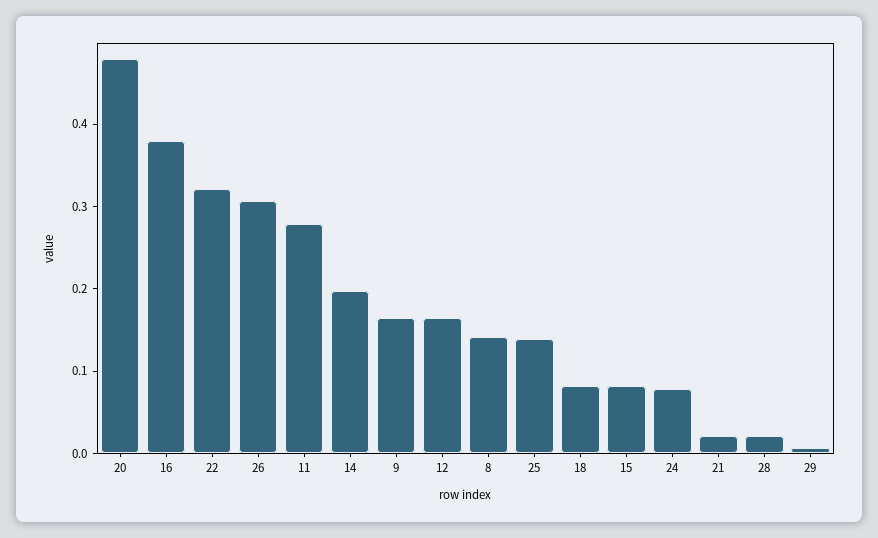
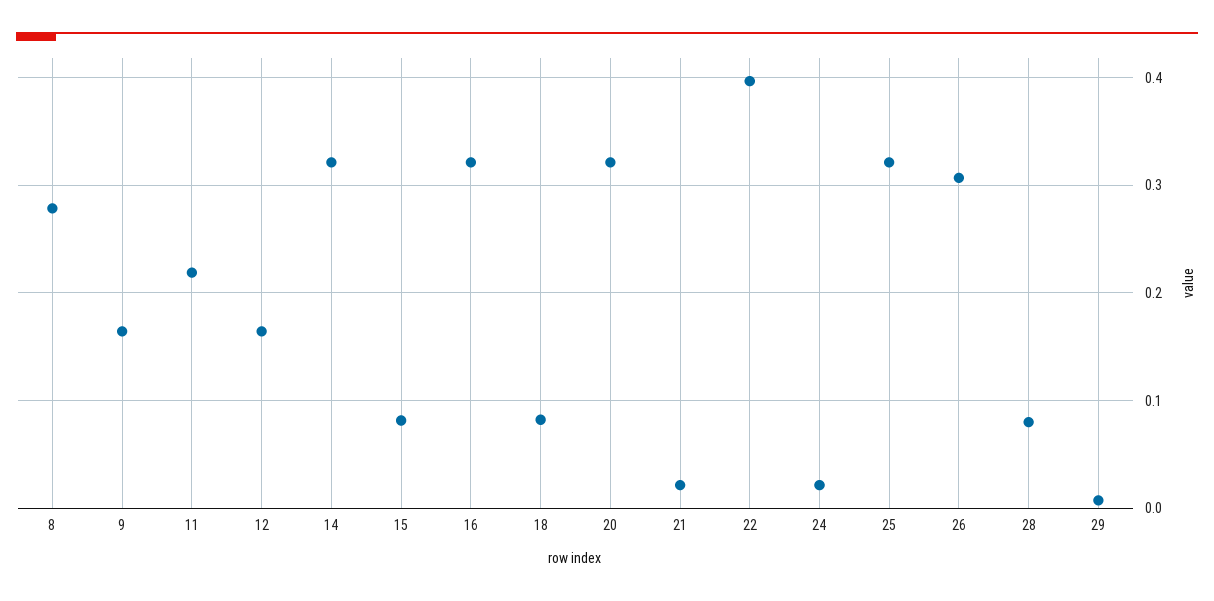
20: 0.48 -> 0.32
16: 0.38 -> 0.32
22: 0.32 -> 0.4
11: 0.28 -> 0.22
14: 0.2 -> 0.32
8: 0.14 -> 0.28
25: 0.14 -> 0.32
24: 0.08 -> 0.02
28: 0.02 -> 0.08

